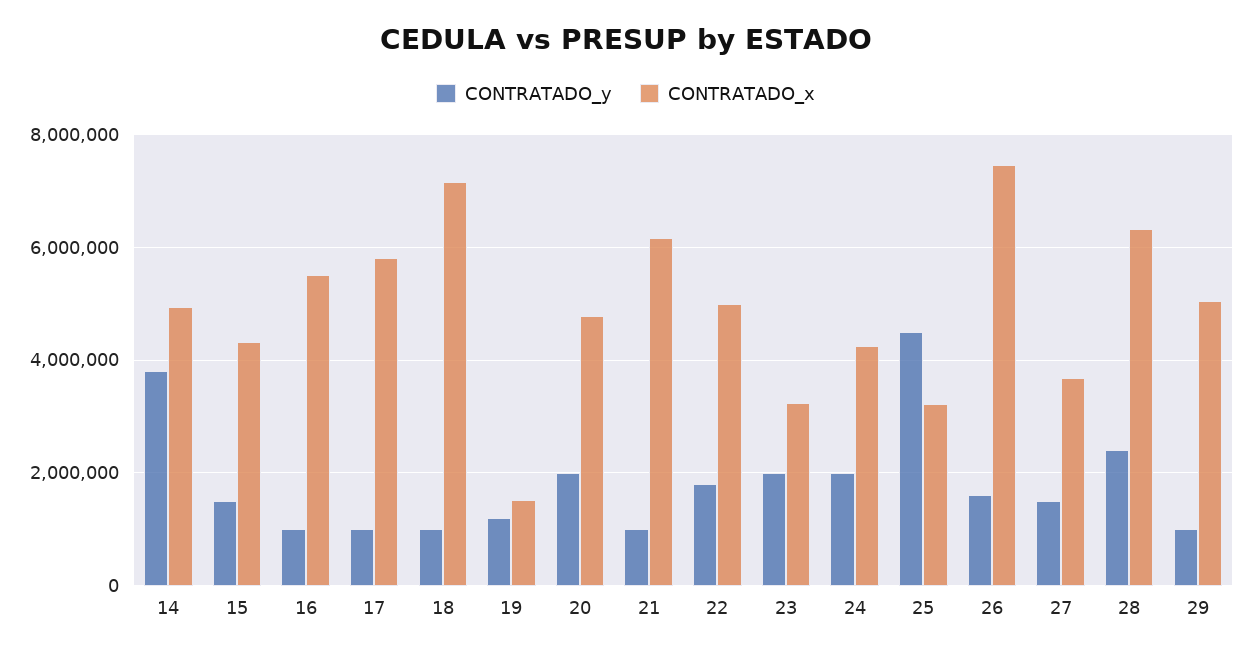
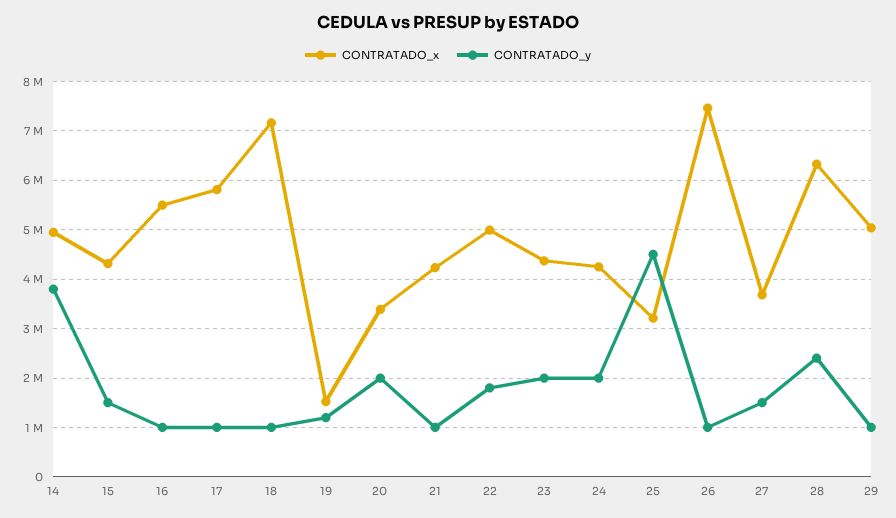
CONTRATADO_x, 20: 4800000 -> 3400000
CONTRATADO_x, 21: 6200000 -> 4200000
CONTRATADO_x, 23: 3200000 -> 4400000
CONTRATADO_y, 26: 1600000 -> 1000000

